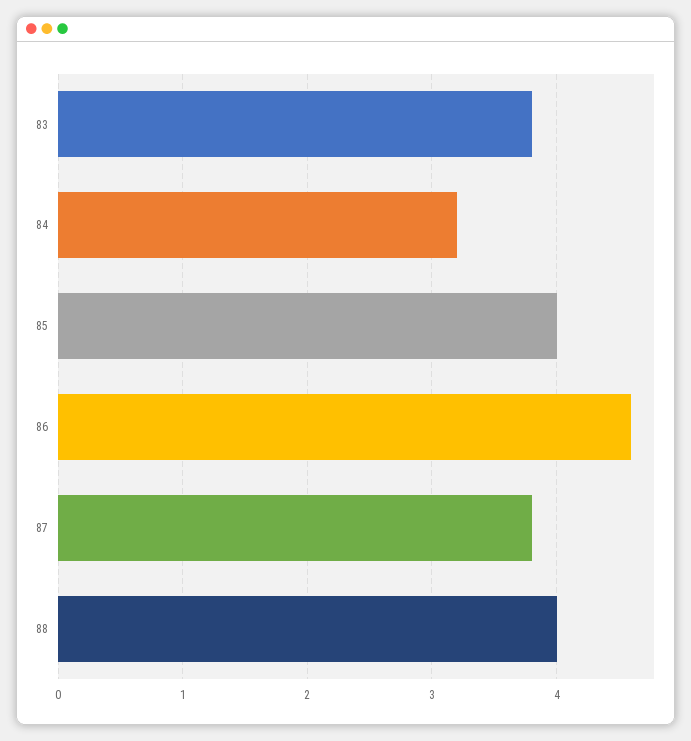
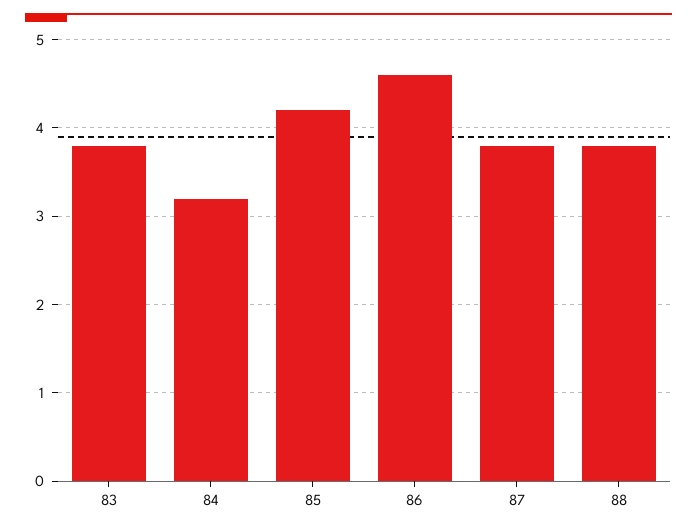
85: 4 -> 4.2
88: 4 -> 3.8

